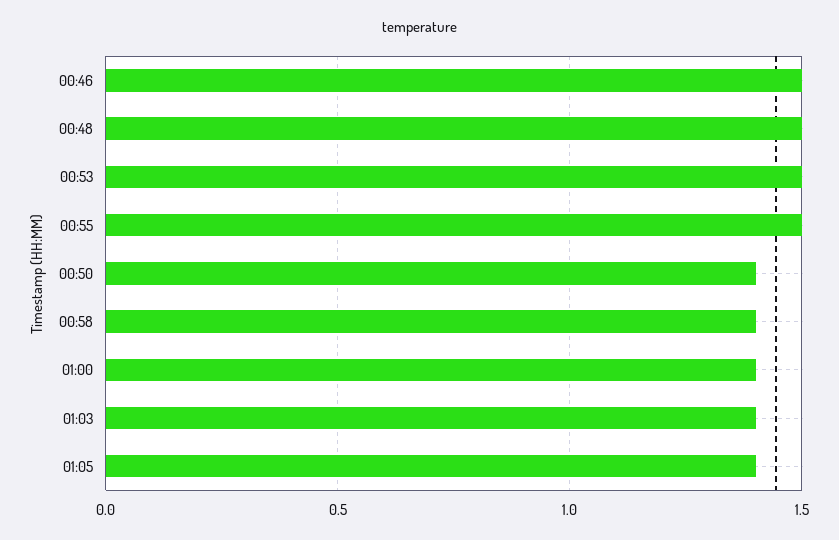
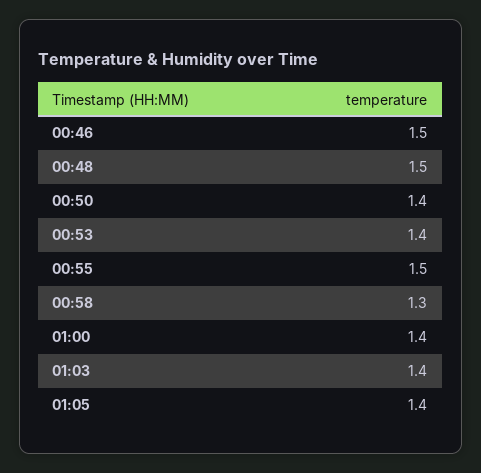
00:53: 1.5 -> 1.4
00:58: 1.4 -> 1.3

